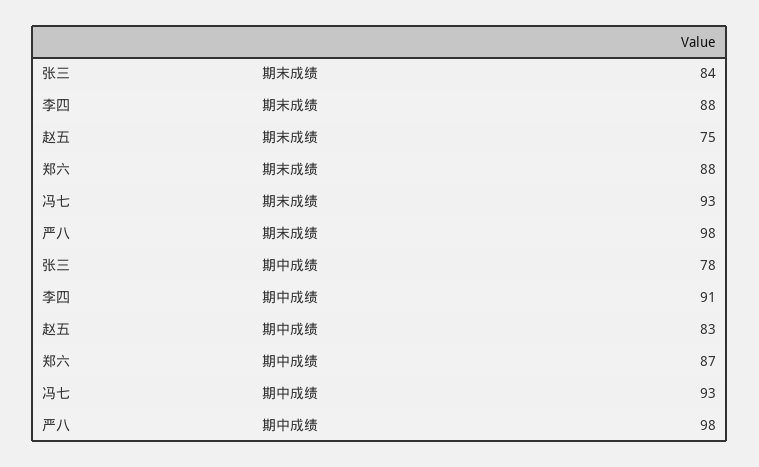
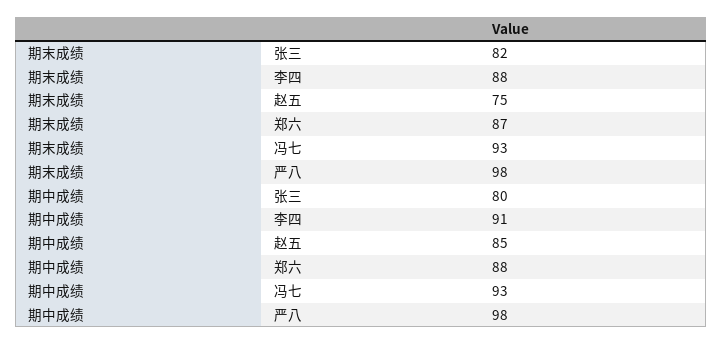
张三, 期末成绩: 84 -> 82
郑六, 期末成绩: 88 -> 87
张三, 期中成绩: 78 -> 80
赵五, 期中成绩: 83 -> 85
郑六, 期中成绩: 87 -> 88

